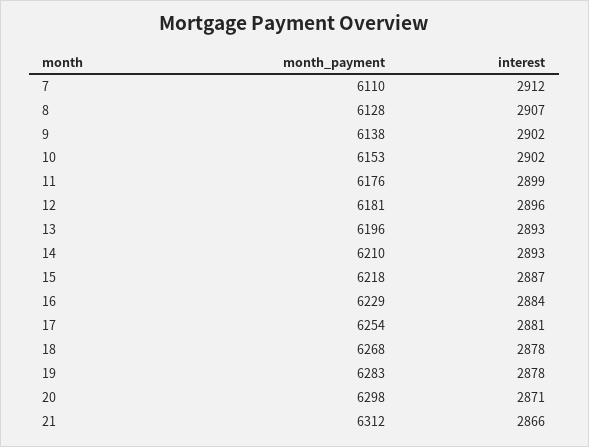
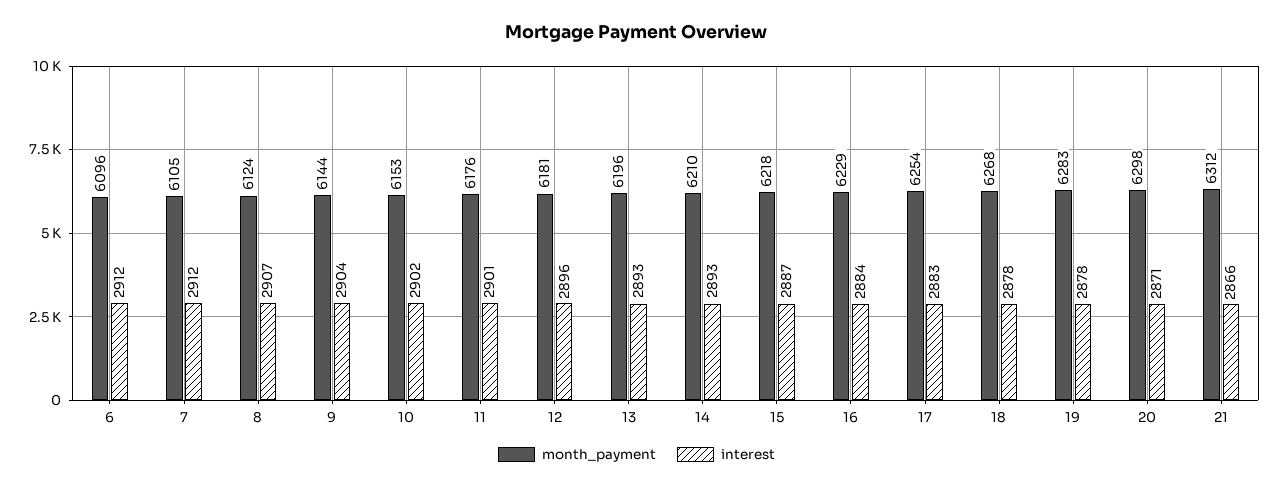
month_payment, 7: 6110 -> 6105
month_payment, 8: 6128 -> 6124
month_payment, 9: 6138 -> 6144
interest, 9: 2902 -> 2904
interest, 11: 2899 -> 2901
interest, 17: 2881 -> 2883
month_payment, 6: none -> 6096
interest, 6: none -> 2912

